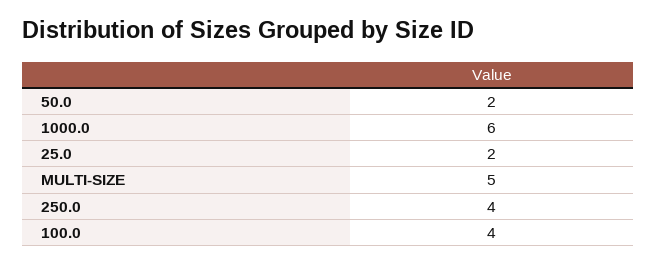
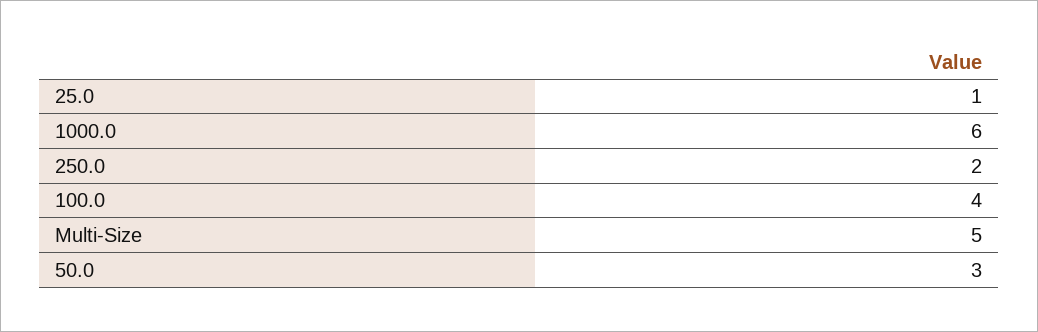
50.0: 2 -> 3
25.0: 2 -> 1
250.0: 4 -> 2

